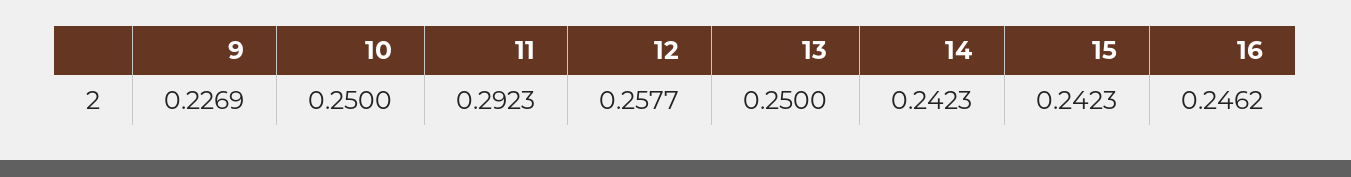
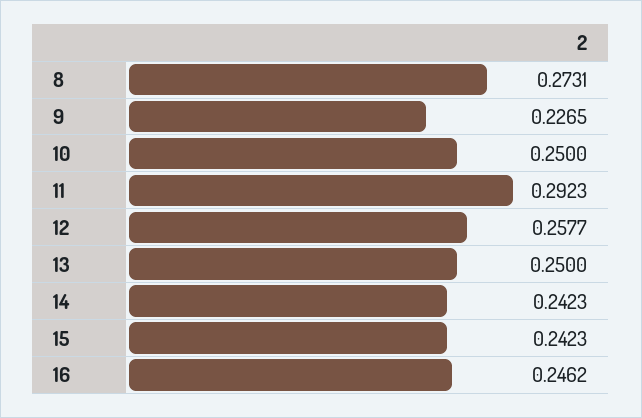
9: 0.2269 -> 0.2265
8: none -> 0.2731

